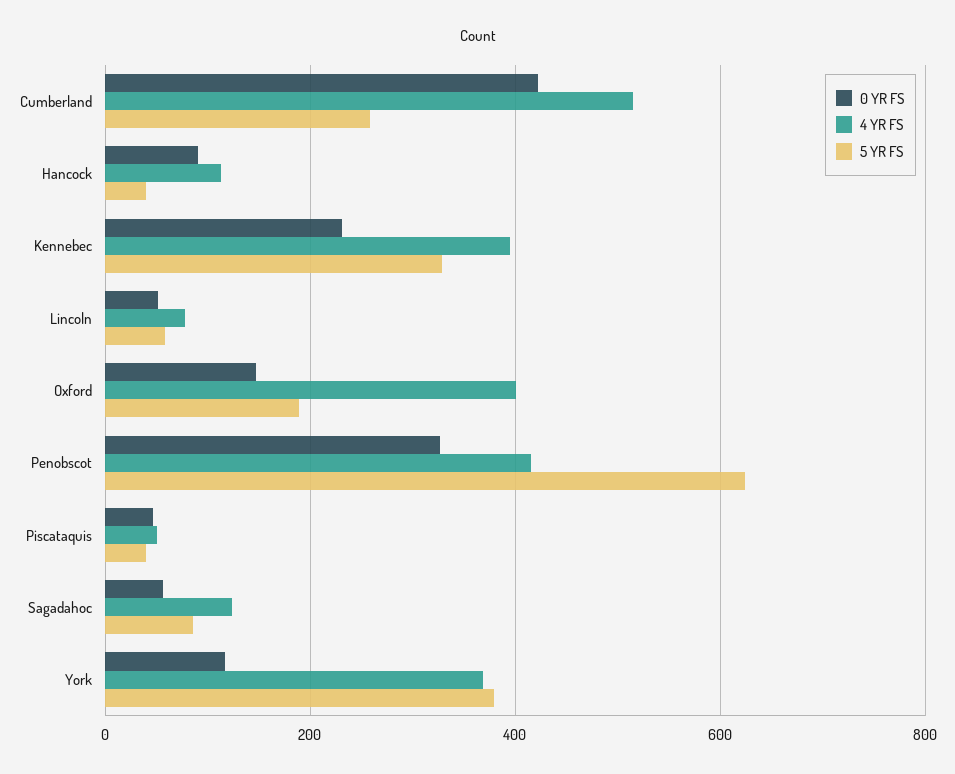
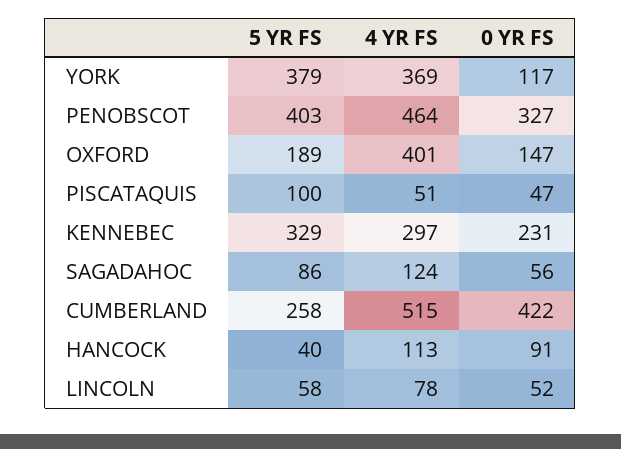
4 YR FS, Kennebec: 400 -> 297
4 YR FS, Penobscot: 420 -> 464
5 YR FS, Penobscot: 620 -> 403
5 YR FS, Piscataquis: 40 -> 100

